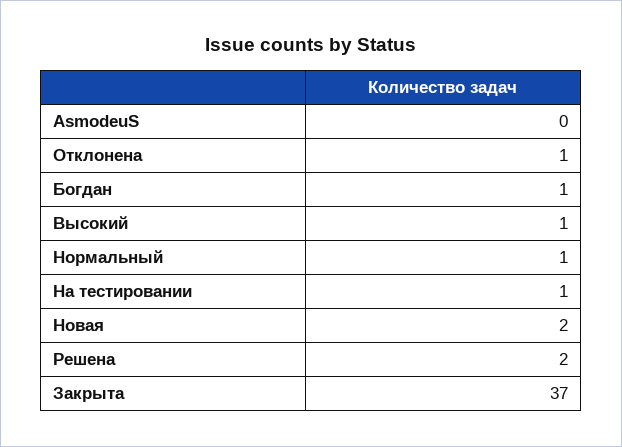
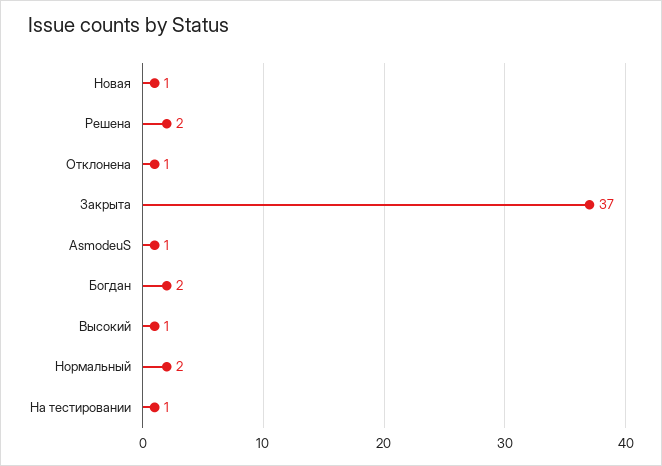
AsmodeuS: 0 -> 1
Богдан: 1 -> 2
Нормальный: 1 -> 2
Новая: 2 -> 1

